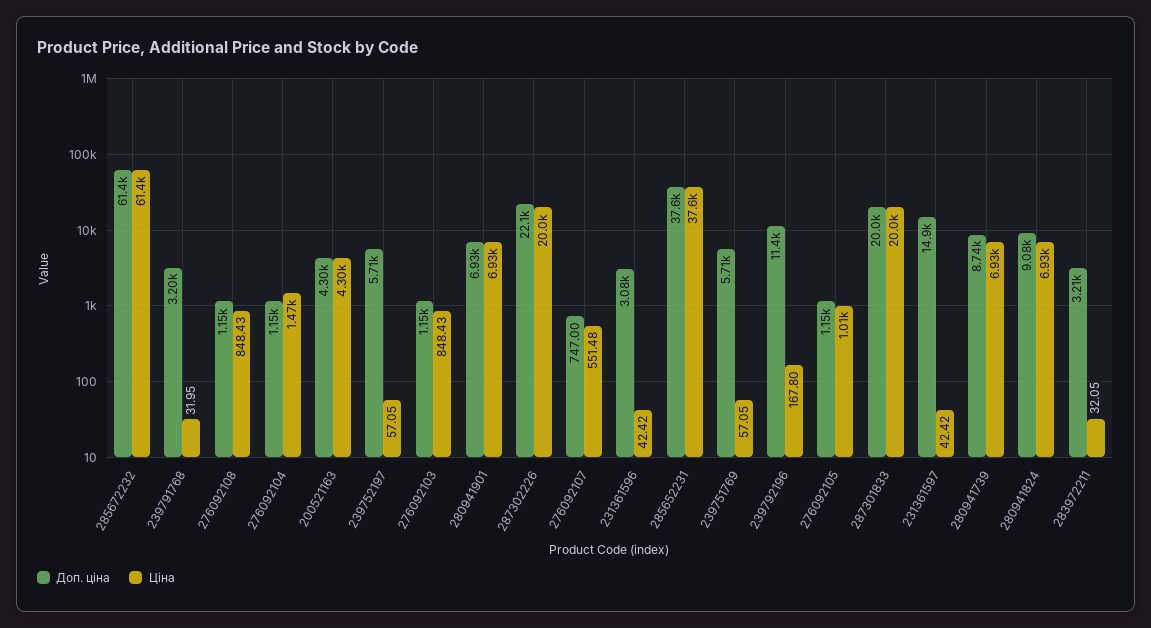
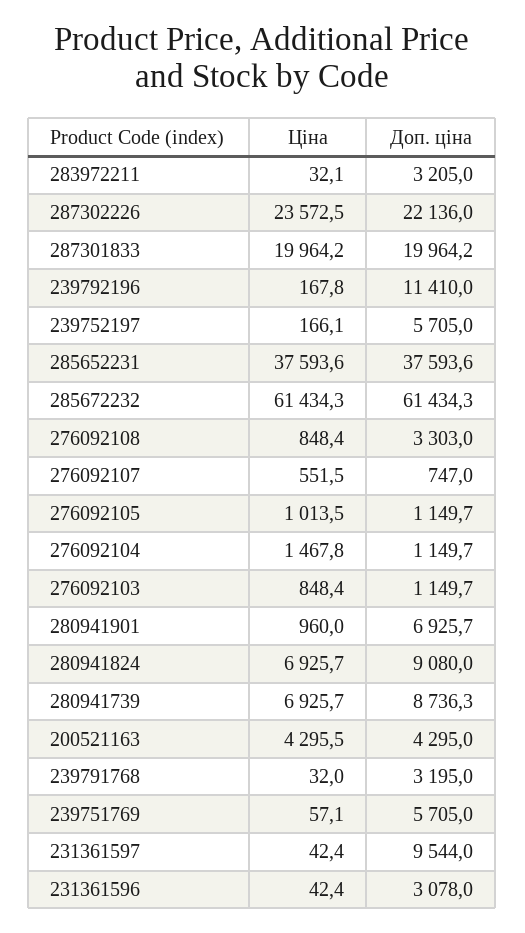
Доп. ціна, 276092108: 1150 -> 3303
Ціна, 239752197: 57.05 -> 166.1
Ціна, 280941901: 6930 -> 960
Ціна, 287302226: 20000 -> 23572.5
Доп. ціна, 231361597: 14900 -> 9544

